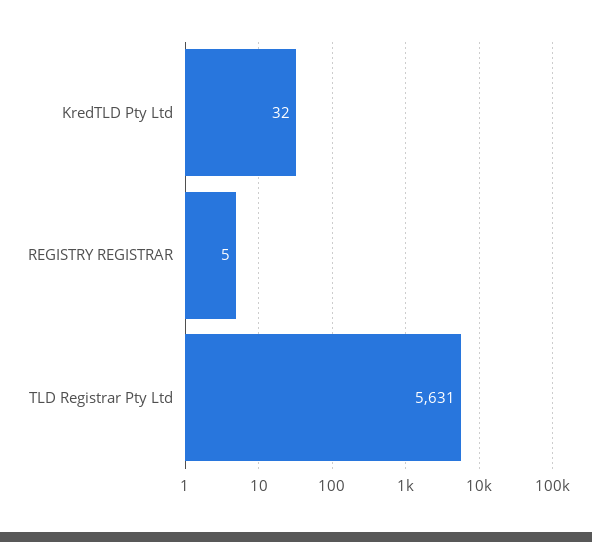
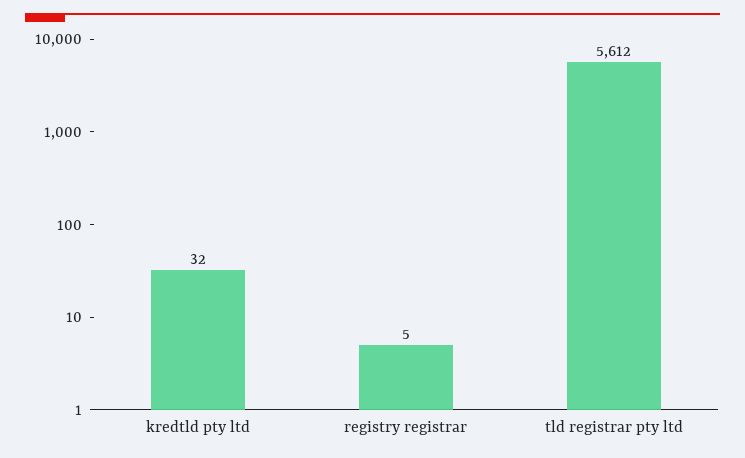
TLD Registrar Pty Ltd: 5631 -> 5612

